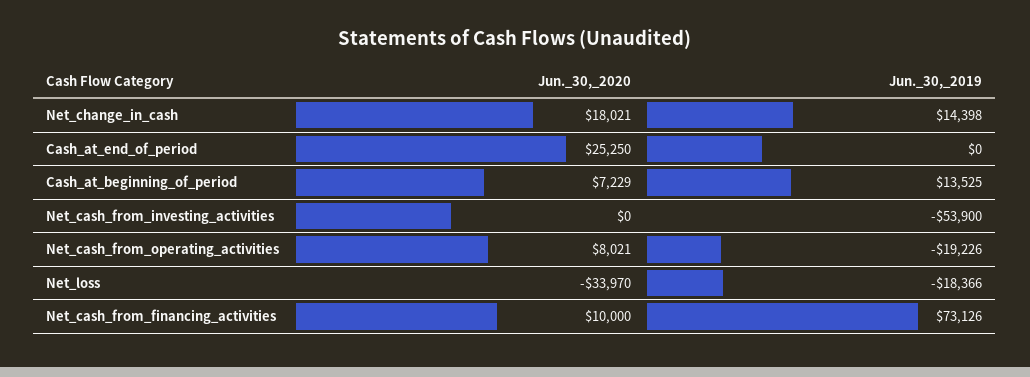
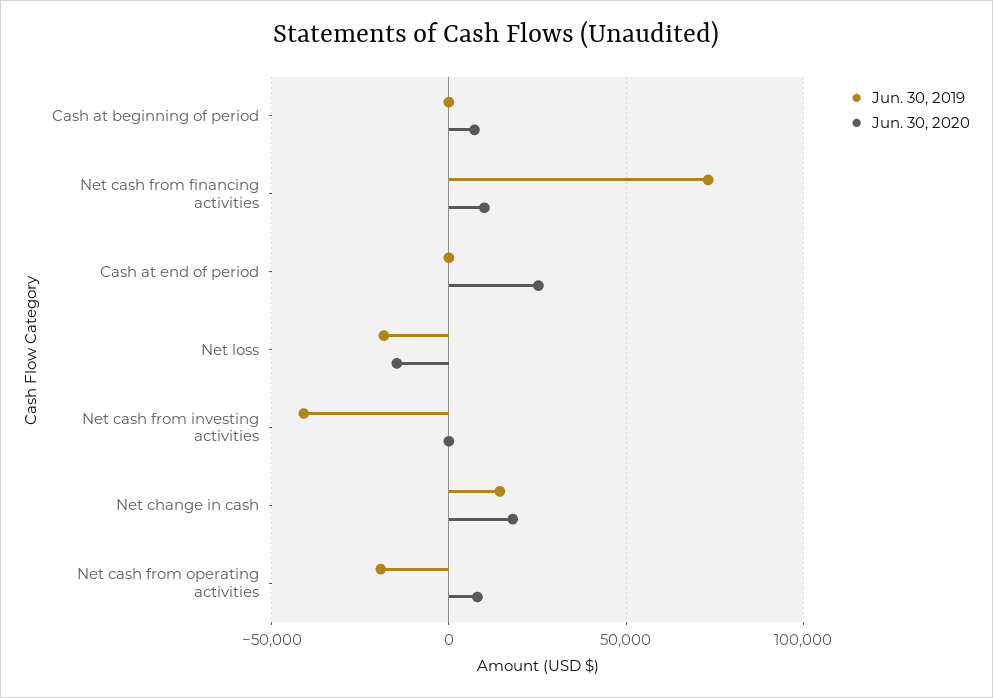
Jun._30,_2019, Cash_at_beginning_of_period: 13525 -> 0
Jun._30,_2019, Net_cash_from_investing_activities: -53900 -> -40000
Jun._30,_2020, Net_loss: -33970 -> -15000

